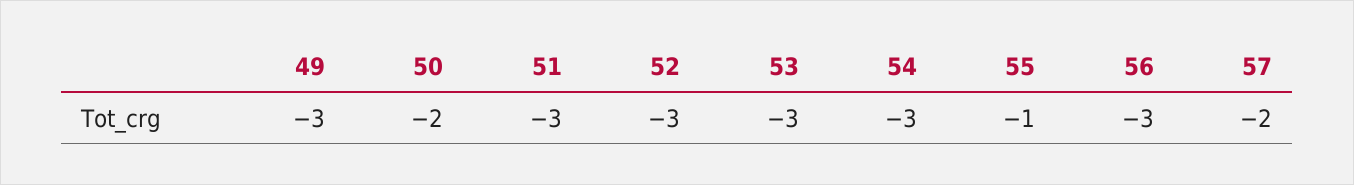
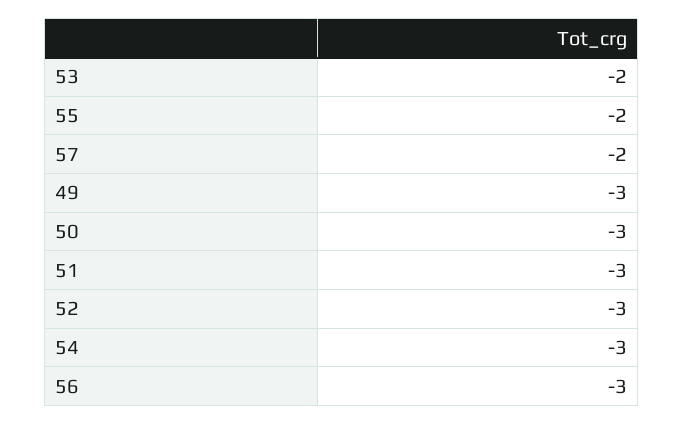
50: -2 -> -3
53: -3 -> -2
55: -1 -> -2

